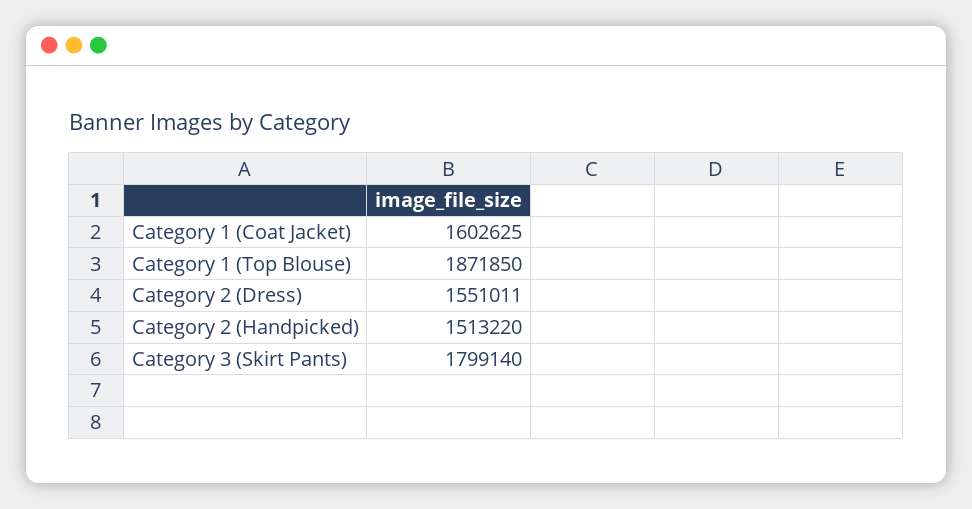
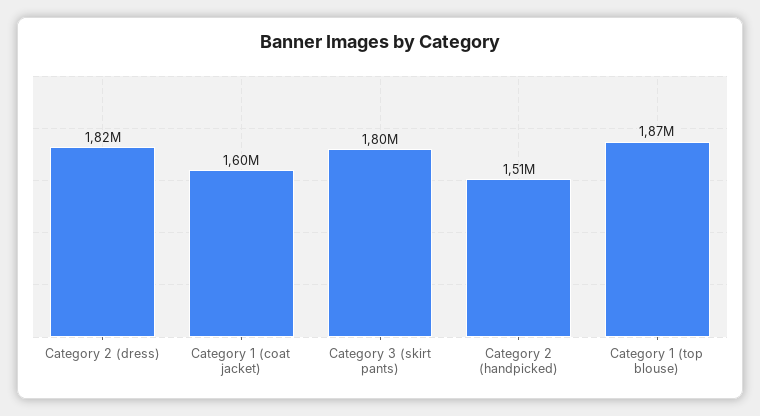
Category 2 (Dress): 1551011 -> 1820000

